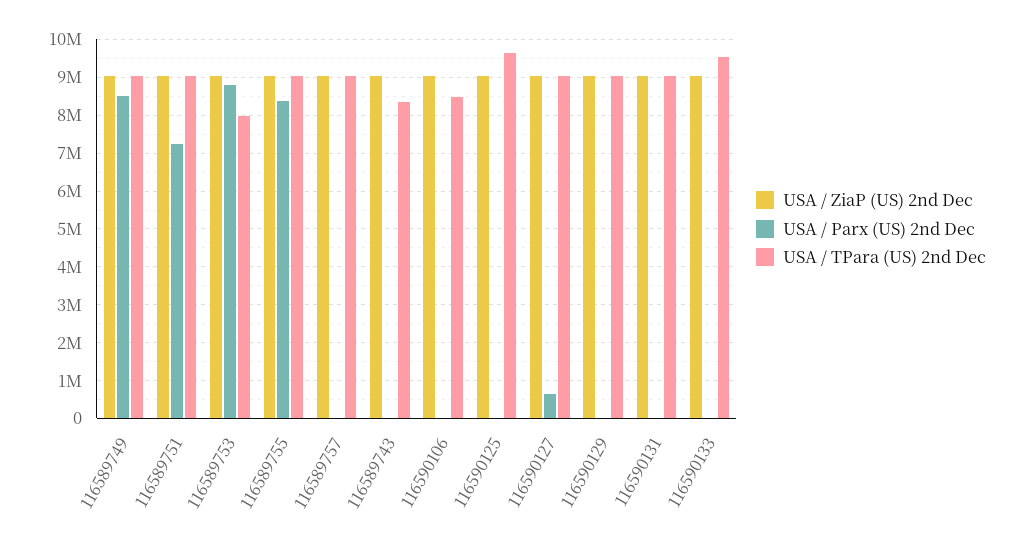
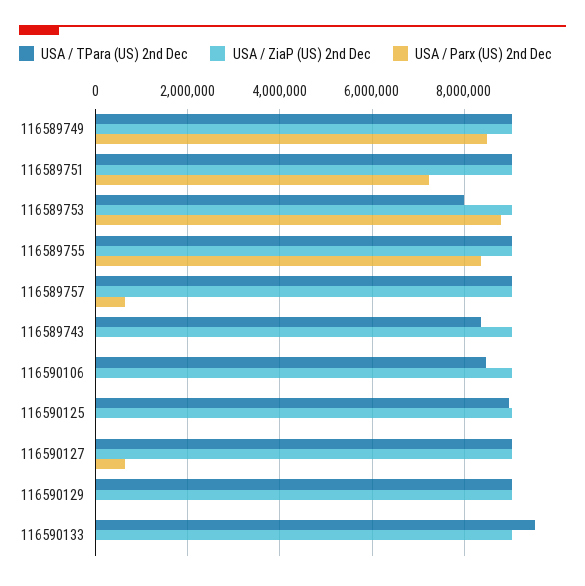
USA / Parx (US) 2nd Dec, 116589757: 0 -> 600000
USA / TPara (US) 2nd Dec, 116590125: 9600000 -> 9000000
USA / ZiaP (US) 2nd Dec, 116590131: 9000000 -> none
USA / Parx (US) 2nd Dec, 116590131: 0 -> none
USA / TPara (US) 2nd Dec, 116590131: 9000000 -> none

